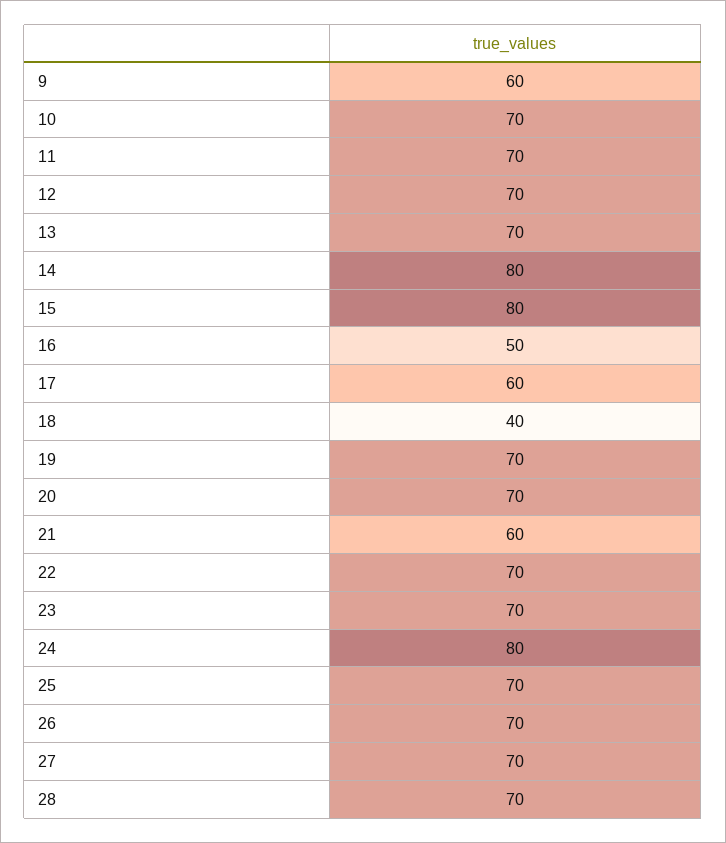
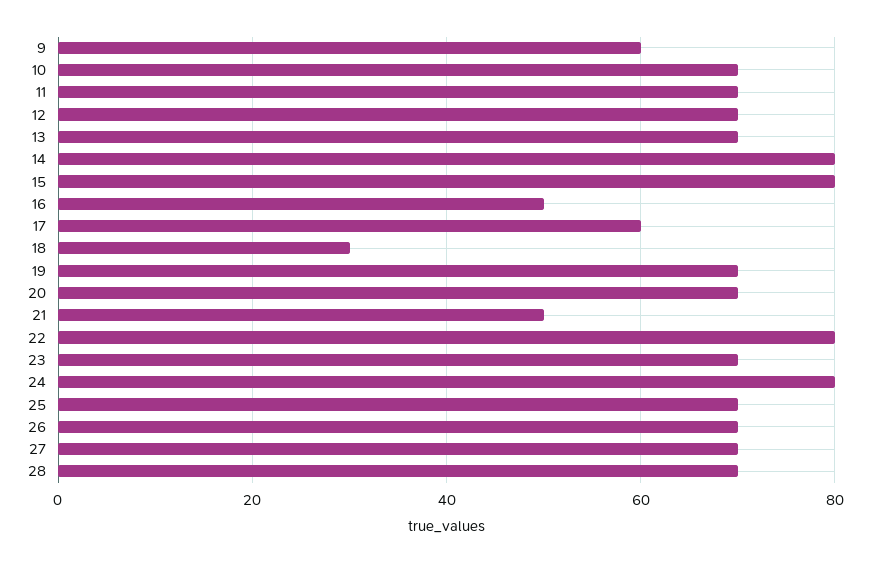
18: 40 -> 30
21: 60 -> 50
22: 70 -> 80

